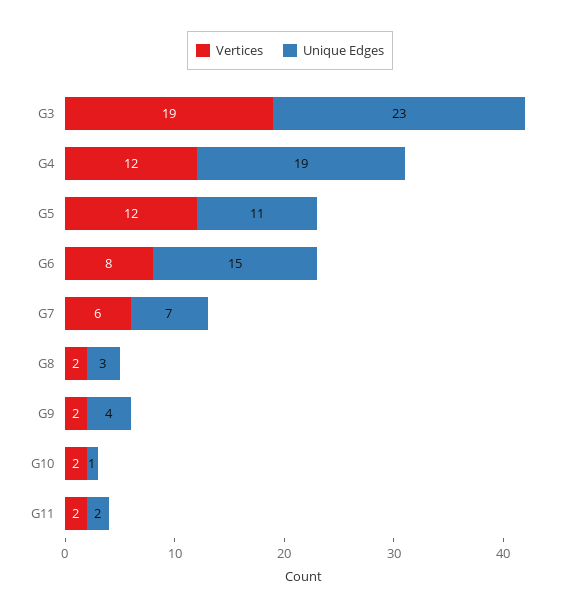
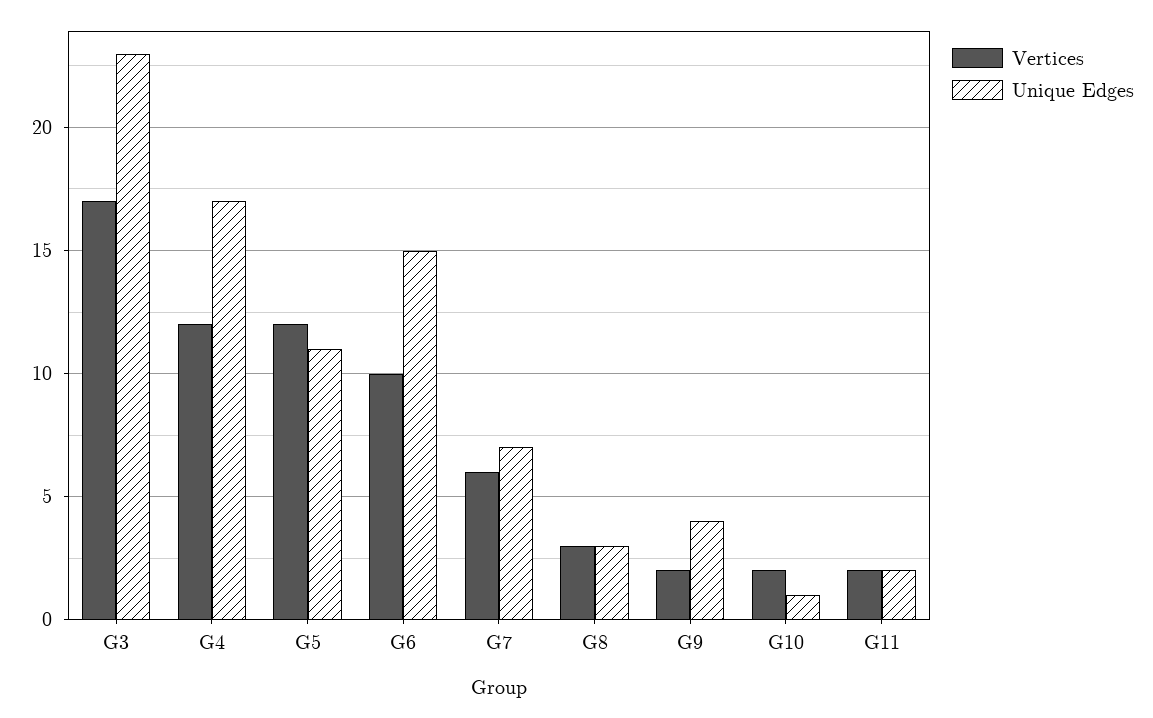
Vertices, G3: 19 -> 17
Unique Edges, G4: 19 -> 17
Vertices, G6: 8 -> 10
Vertices, G8: 2 -> 3

